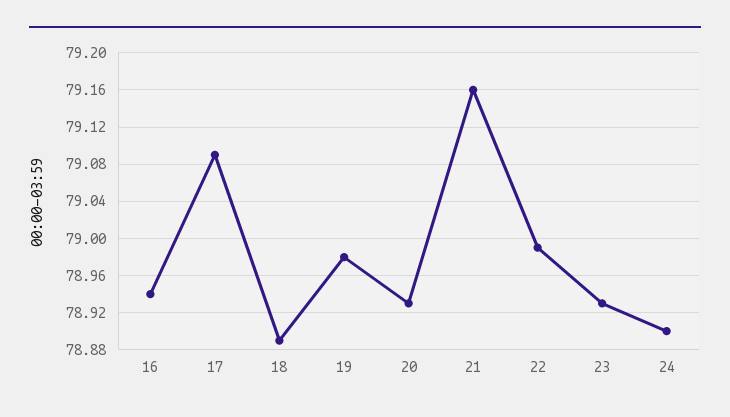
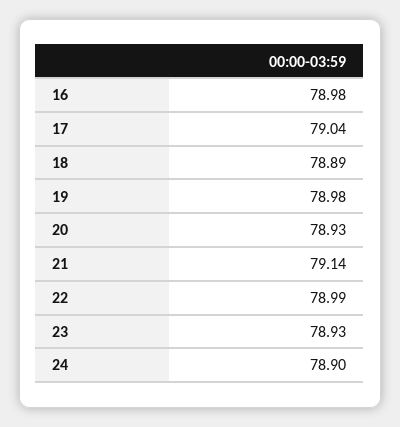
16: 78.94 -> 78.98
17: 79.09 -> 79.04
21: 79.16 -> 79.14

